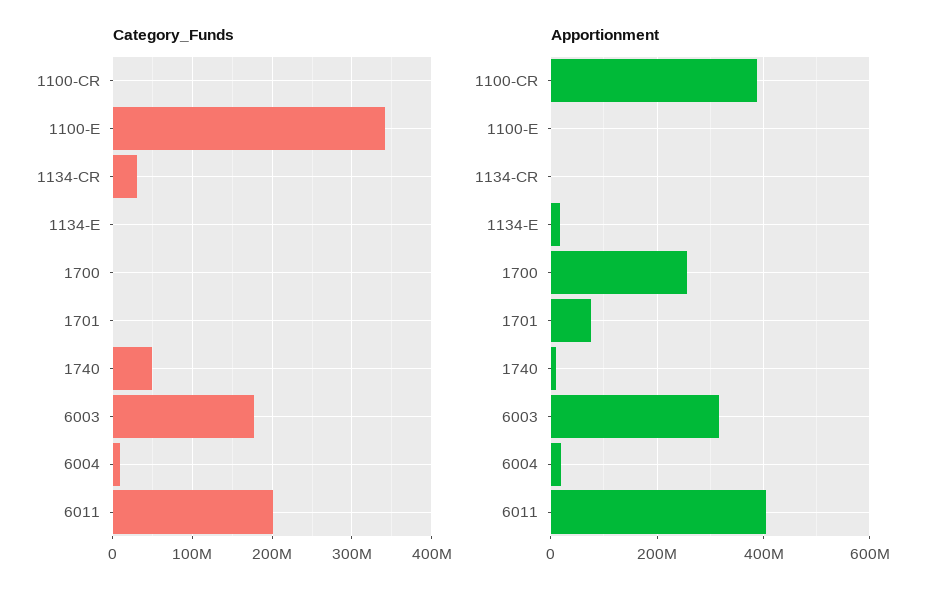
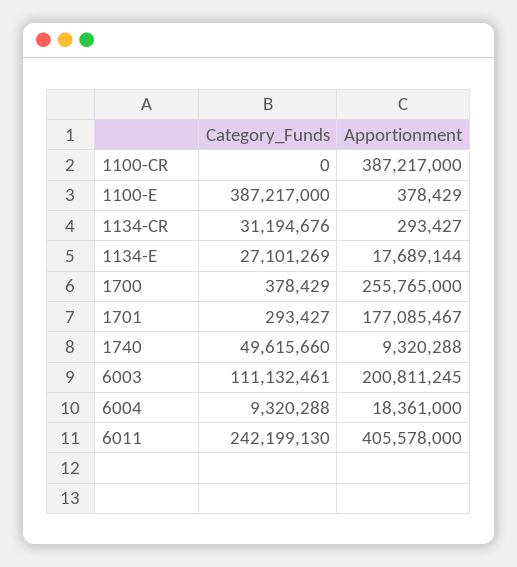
Category_Funds, 1100-E: 340000000 -> 387217000
Category_Funds, 1134-E: 0 -> 27101269
Category_Funds, 6003: 180000000 -> 111132461
Category_Funds, 6011: 200000000 -> 242199130
Apportionment, 1701: 80000000 -> 177085467
Apportionment, 6003: 320000000 -> 200811245

